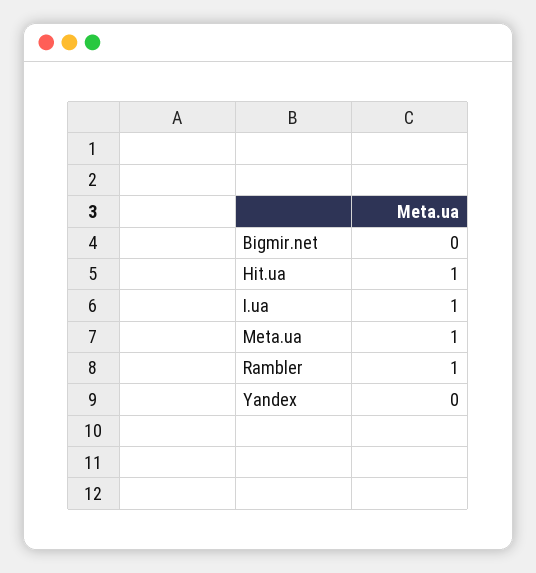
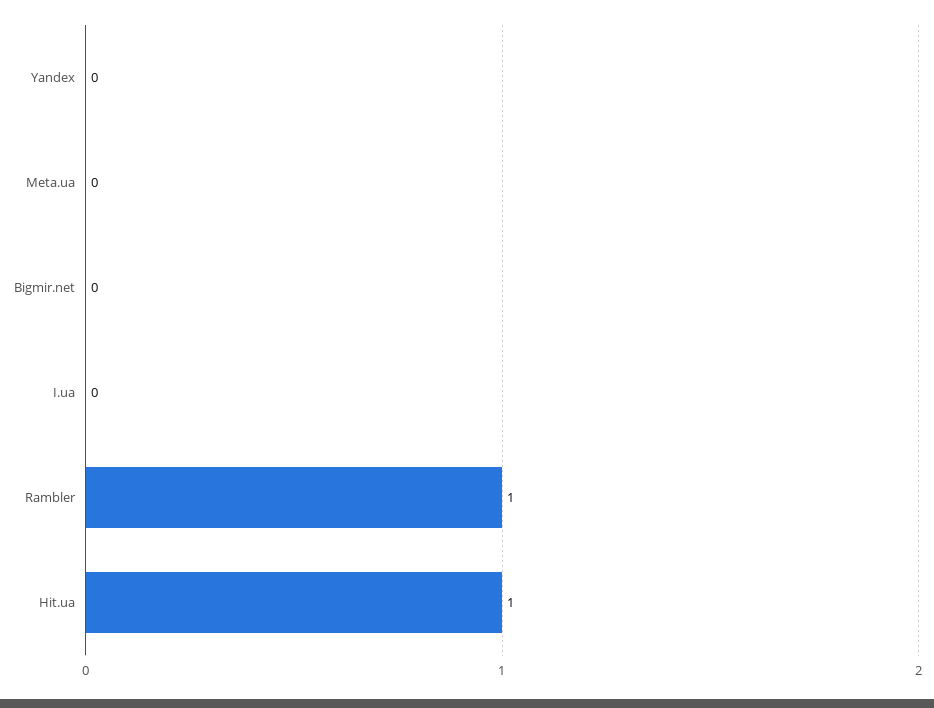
I.ua: 1 -> 0
Meta.ua: 1 -> 0

